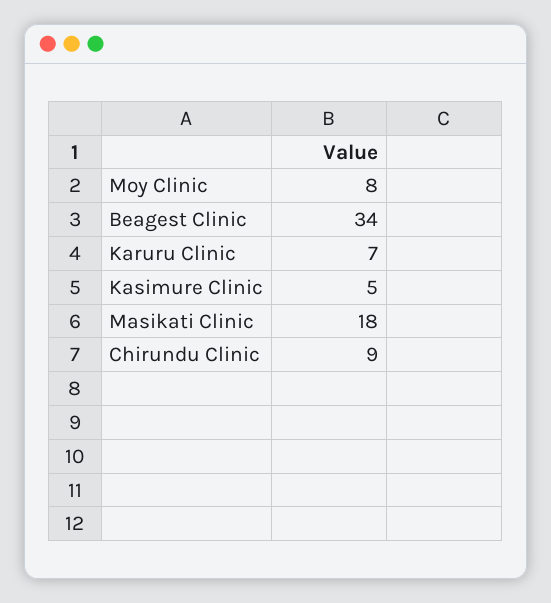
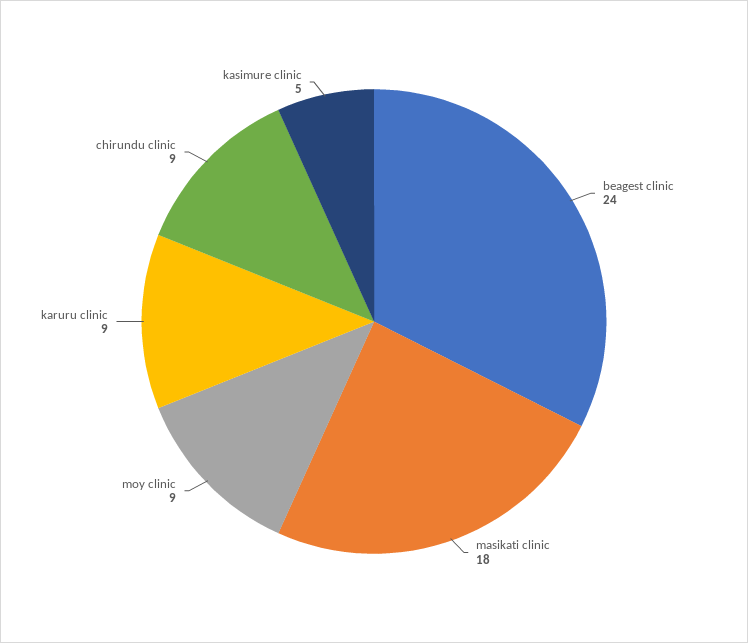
Moy Clinic: 8 -> 9
Beagest Clinic: 34 -> 24
Karuru Clinic: 7 -> 9

